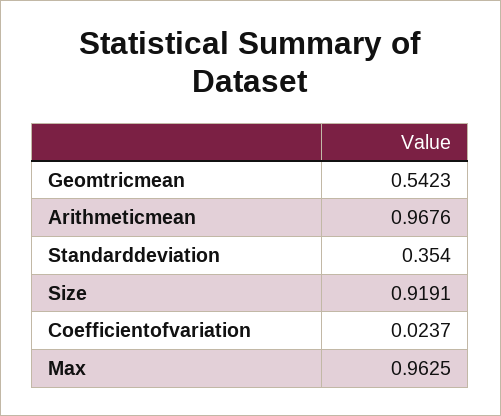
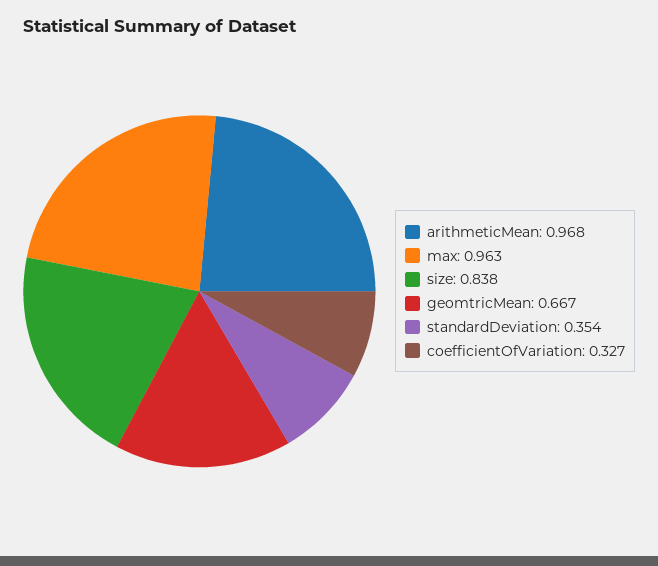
Geomtricmean: 0.5423 -> 0.667
Size: 0.9191 -> 0.838
Coefficientofvariation: 0.0237 -> 0.327

